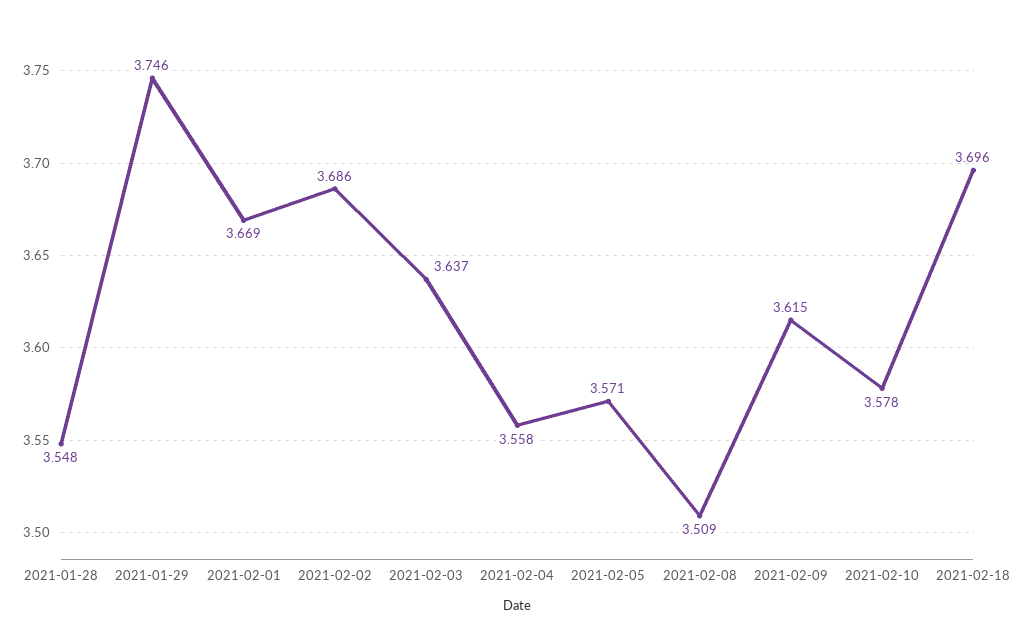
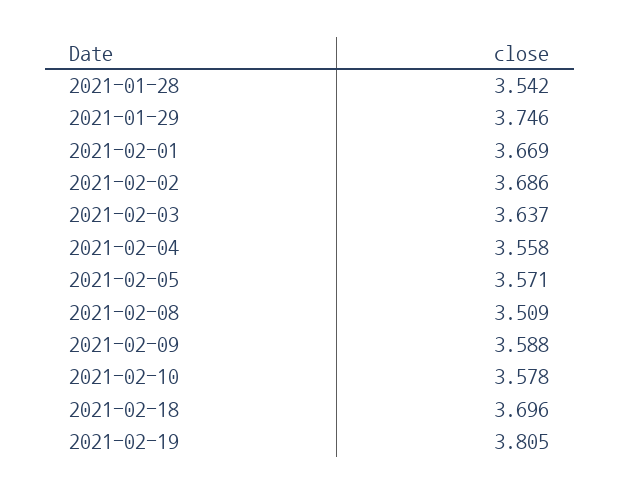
2021-01-28: 3.548 -> 3.542
2021-02-09: 3.615 -> 3.588
2021-02-19: none -> 3.805

